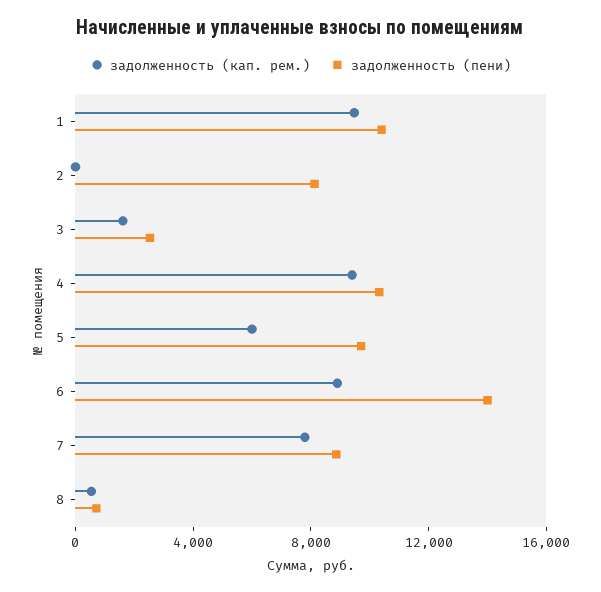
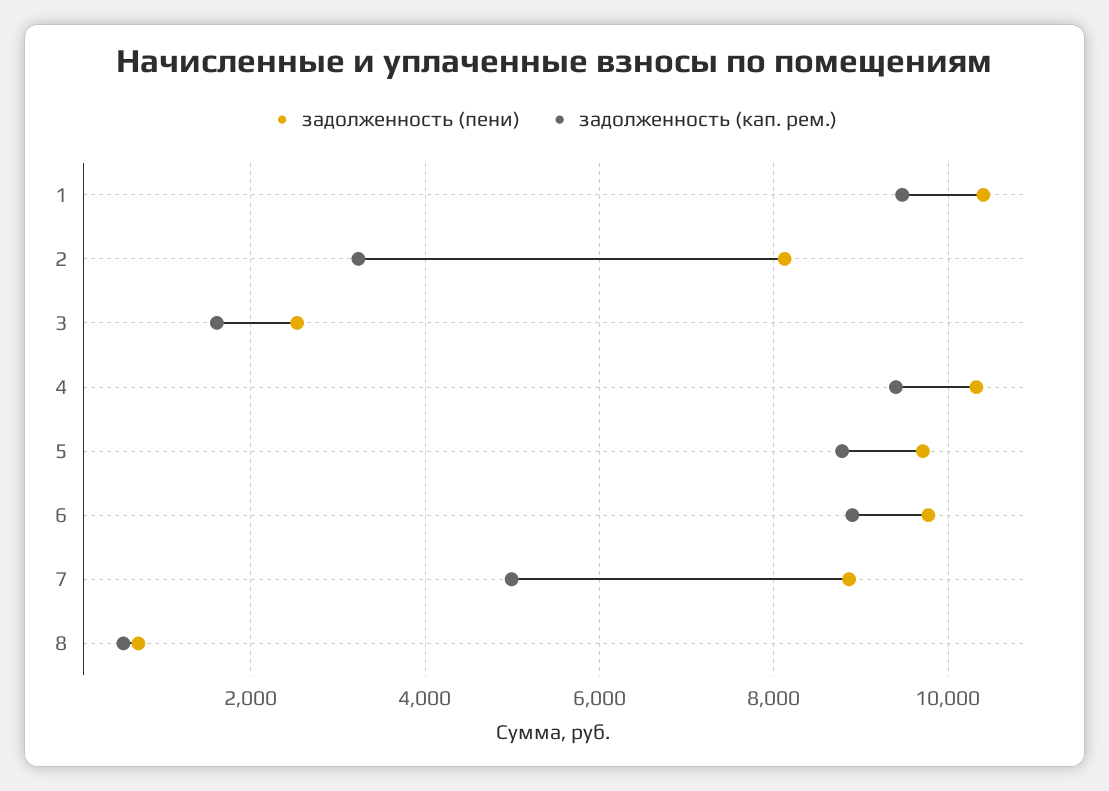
задолженность (кап. рем.), 2: 0 -> 3200
задолженность (кап. рем.), 5: 6000 -> 8800
задолженность (пени), 6: 14000 -> 9800
задолженность (кап. рем.), 7: 8000 -> 5000

